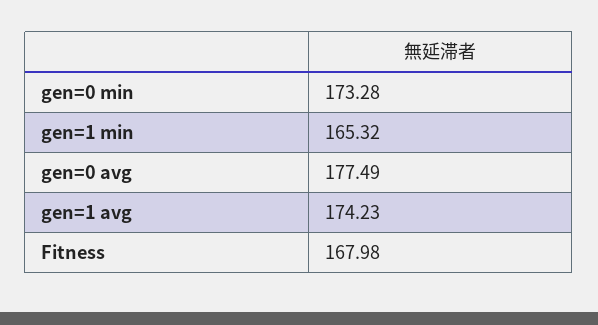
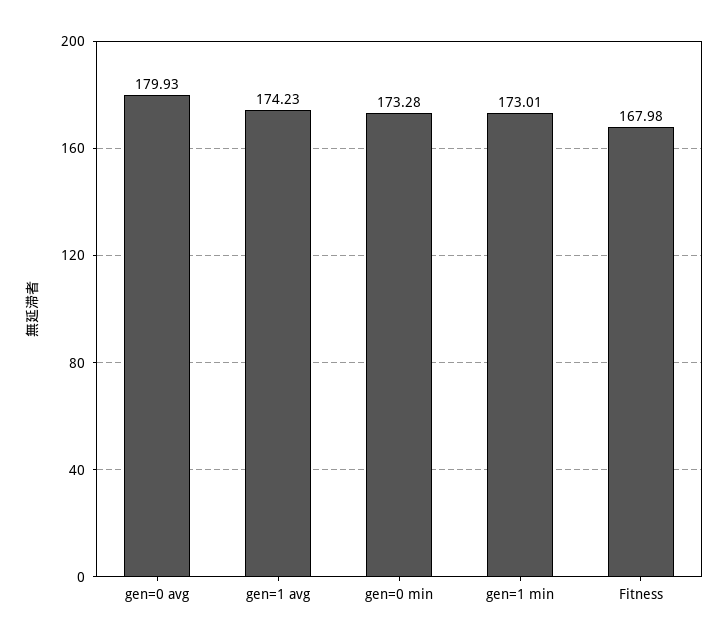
gen=1 min: 165.32 -> 173.01
gen=0 avg: 177.49 -> 179.93

